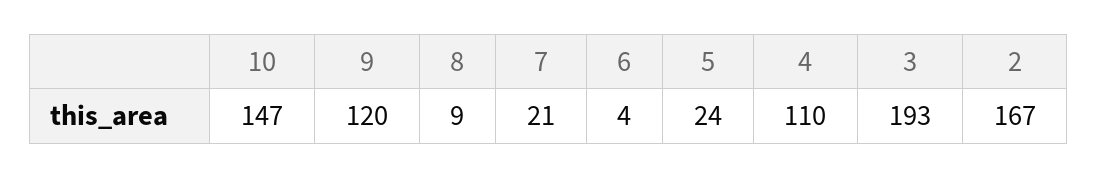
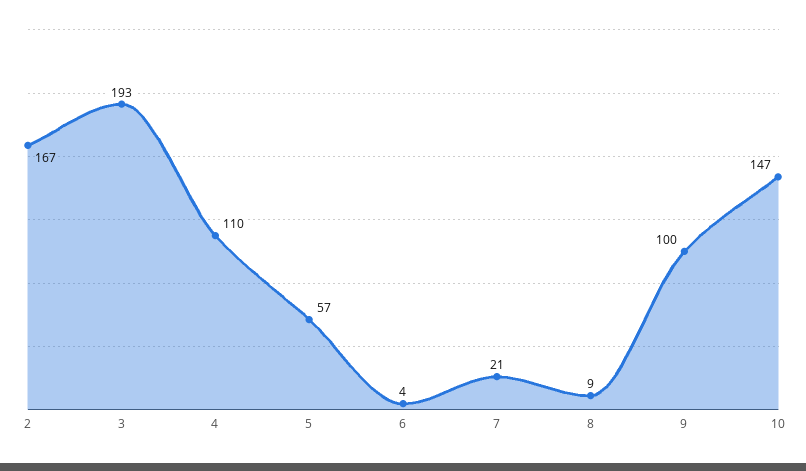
9: 120 -> 100
5: 24 -> 57

